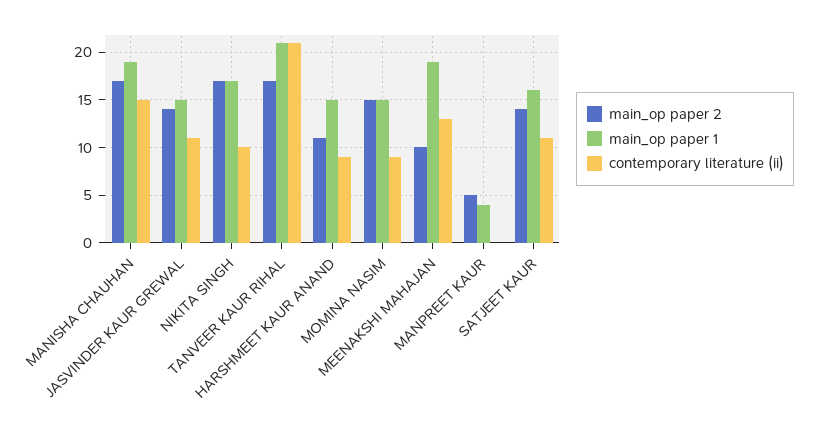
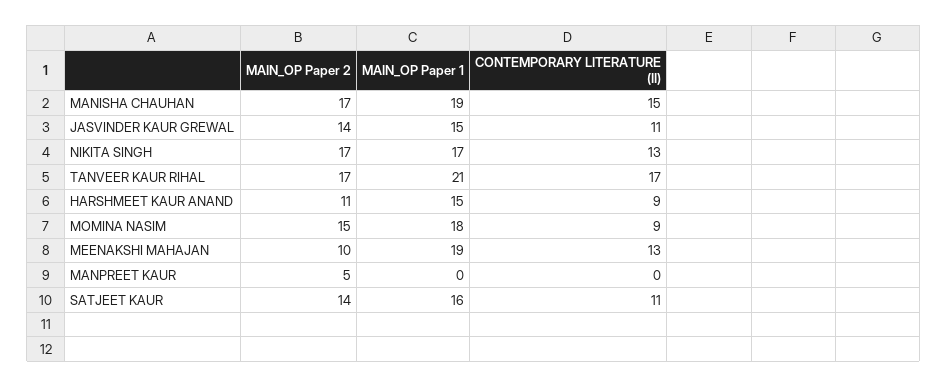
contemporary literature (ii), NIKITA SINGH: 10 -> 13
contemporary literature (ii), TANVEER KAUR RIHAL: 21 -> 17
main_op paper 1, MOMINA NASIM: 15 -> 18
main_op paper 1, MANPREET KAUR: 4 -> 0

